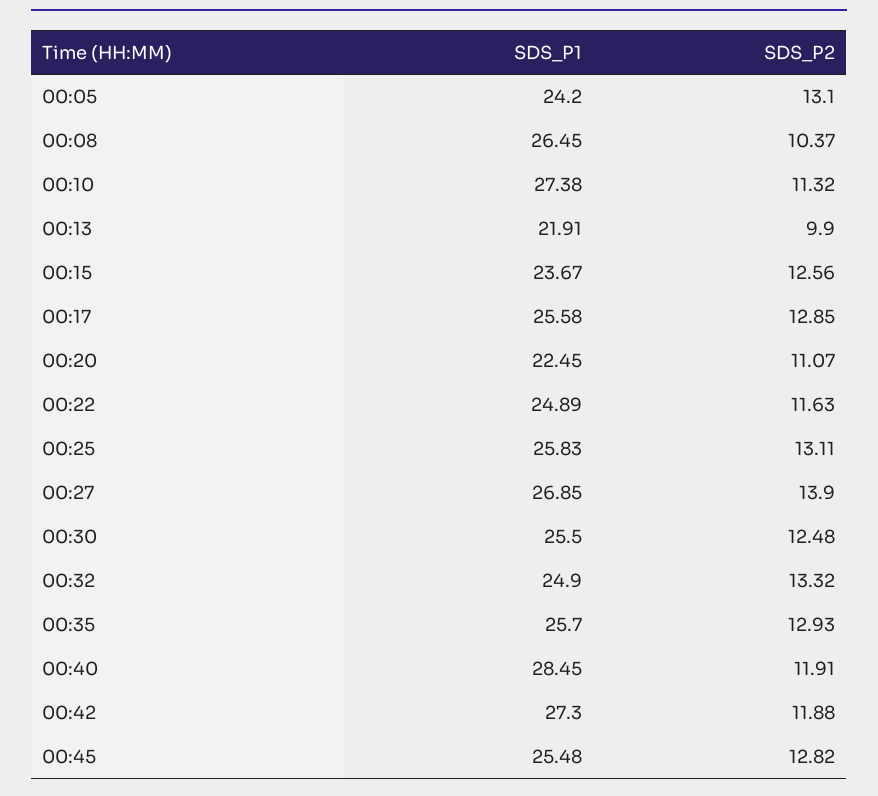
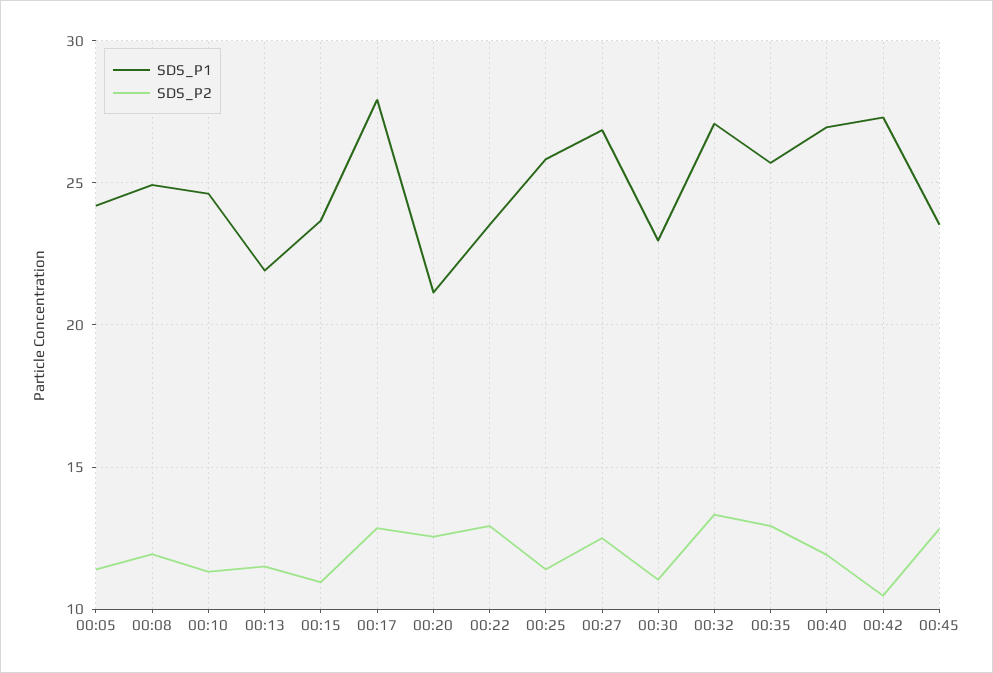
SDS_P2, 00:05: 13.1 -> 11.5
SDS_P1, 00:08: 26.45 -> 25
SDS_P2, 00:08: 10.37 -> 12
SDS_P1, 00:10: 27.38 -> 24.5
SDS_P2, 00:13: 9.9 -> 11.5
SDS_P2, 00:15: 12.56 -> 11
SDS_P1, 00:17: 25.58 -> 28
SDS_P1, 00:20: 22.45 -> 21
SDS_P2, 00:20: 11.07 -> 12.5
SDS_P1, 00:22: 24.89 -> 23.5
SDS_P2, 00:22: 11.63 -> 13
SDS_P2, 00:25: 13.11 -> 11.5
SDS_P2, 00:27: 13.9 -> 12.5
SDS_P1, 00:30: 25.5 -> 23
SDS_P2, 00:30: 12.48 -> 11
SDS_P1, 00:32: 24.9 -> 27
SDS_P1, 00:40: 28.45 -> 27
SDS_P2, 00:42: 11.88 -> 10.5
SDS_P1, 00:45: 25.48 -> 23.5

